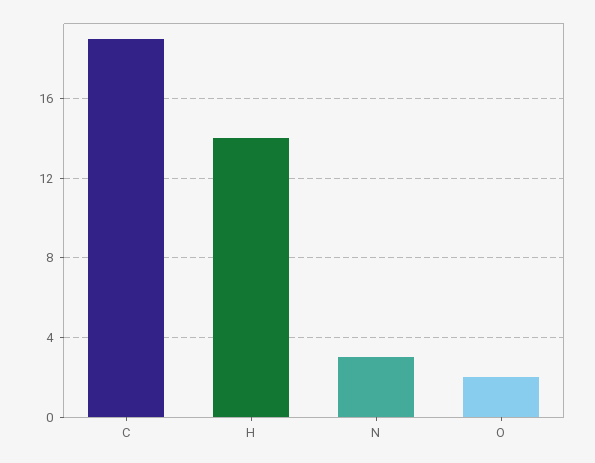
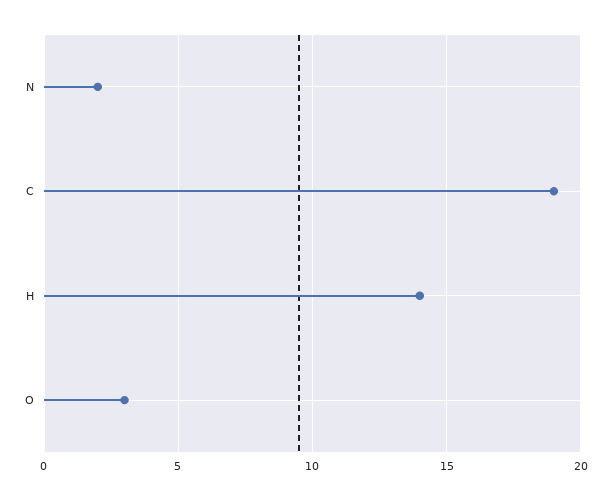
N: 3 -> 2
O: 2 -> 3

